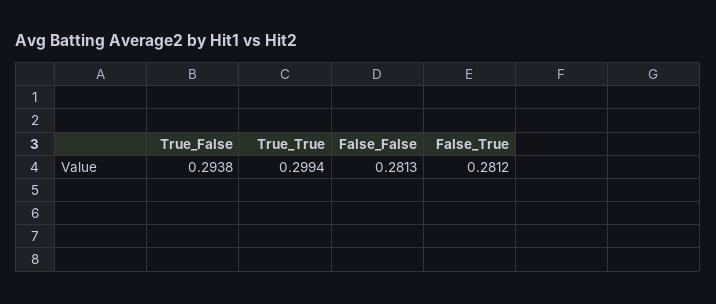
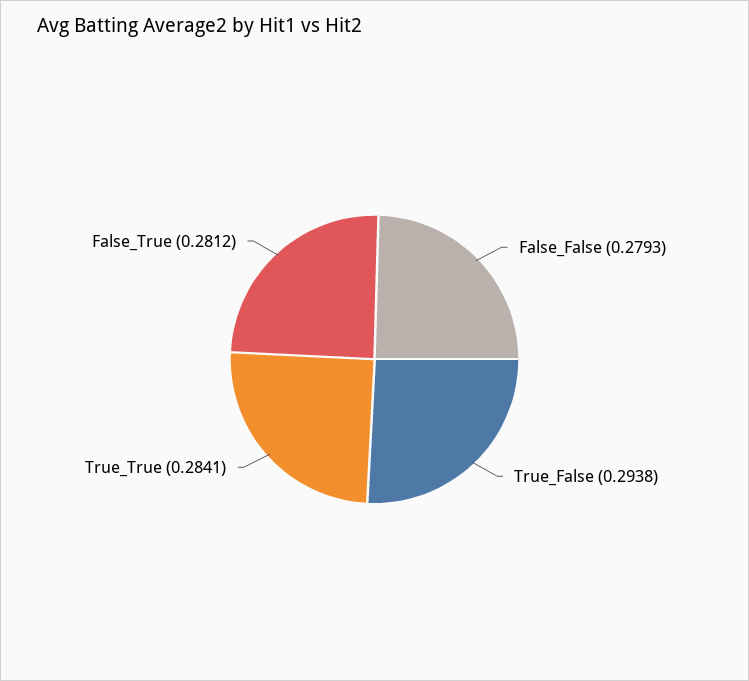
True_True: 0.2994 -> 0.2841
False_False: 0.2813 -> 0.2793

